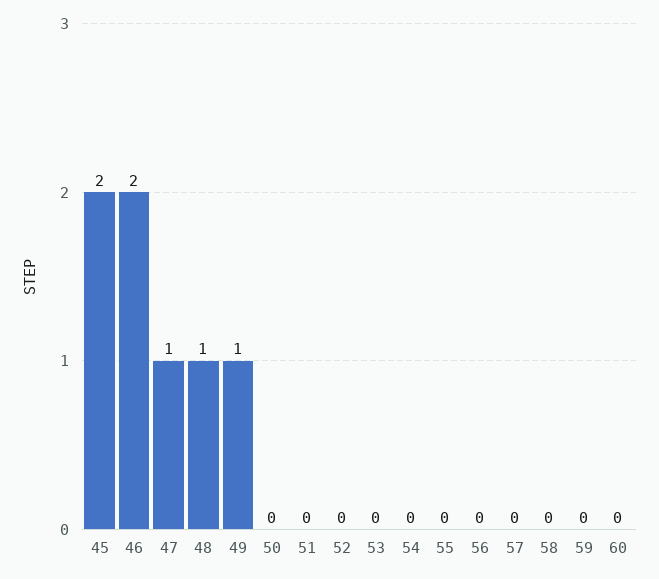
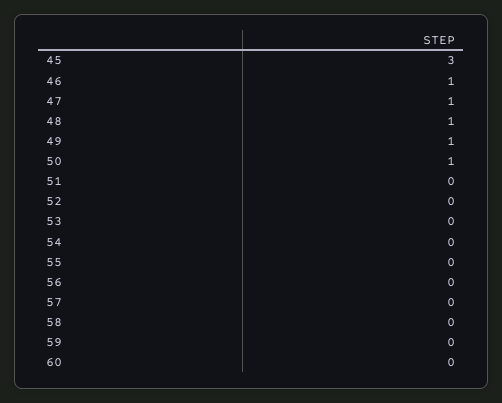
45: 2 -> 3
46: 2 -> 1
50: 0 -> 1

